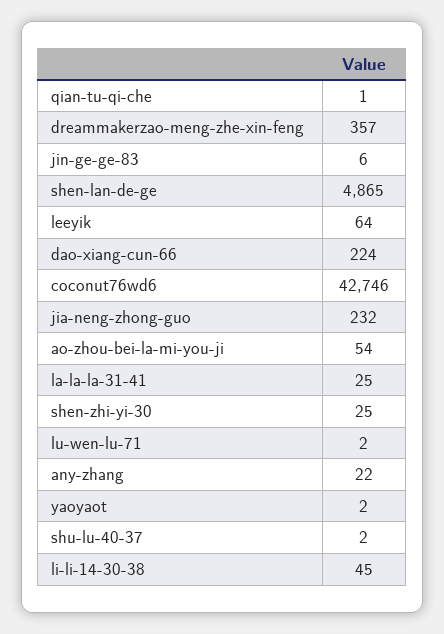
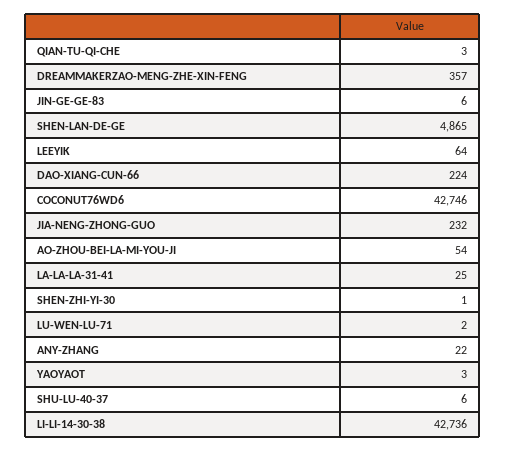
qian-tu-qi-che: 1 -> 3
shen-zhi-yi-30: 25 -> 1
yaoyaot: 2 -> 3
shu-lu-40-37: 2 -> 6
li-li-14-30-38: 45 -> 42736

